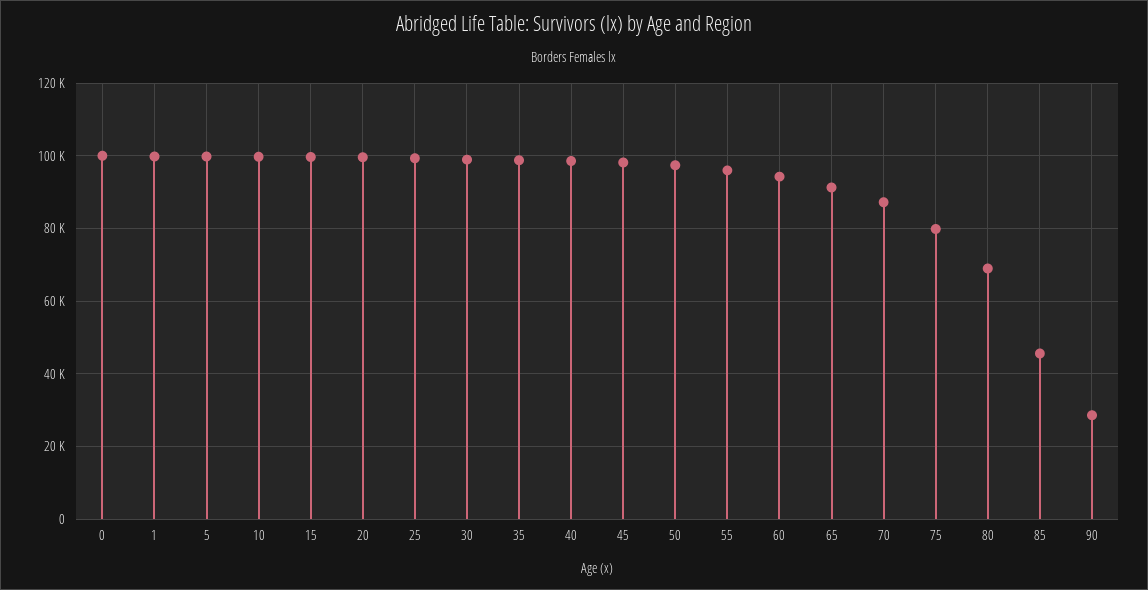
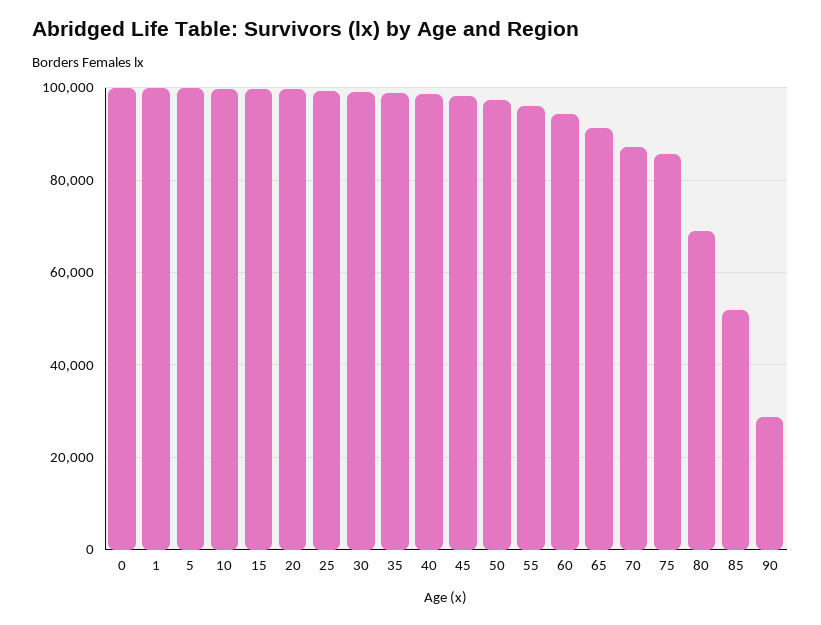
75: 80000 -> 86000
85: 46000 -> 52000

